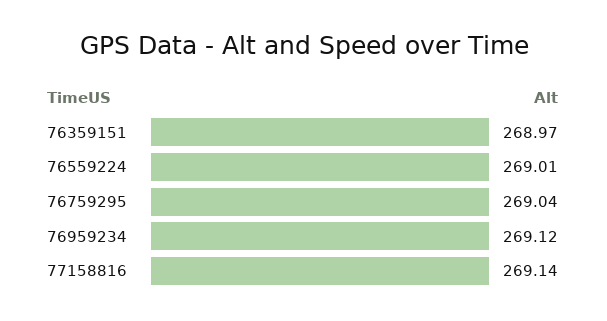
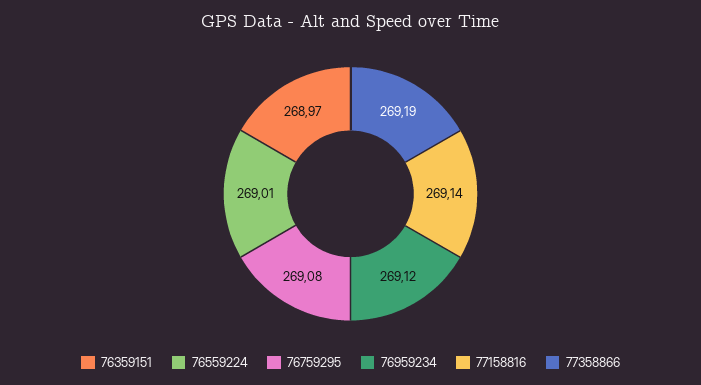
76759295: 269.04 -> 269.08
77358866: none -> 269.19

